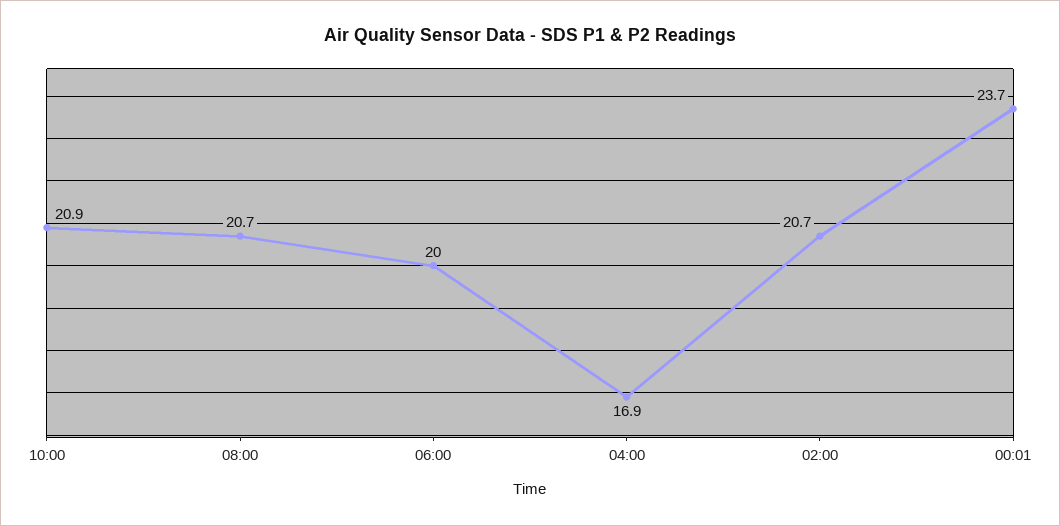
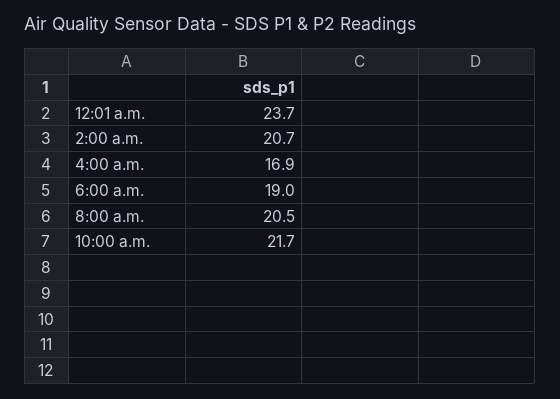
10:00: 20.9 -> 21.7
08:00: 20.7 -> 20.5
06:00: 20 -> 19

